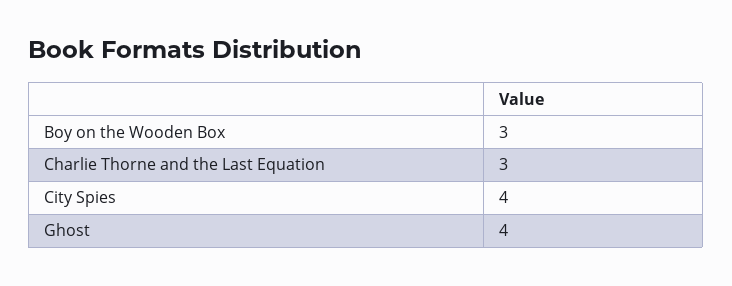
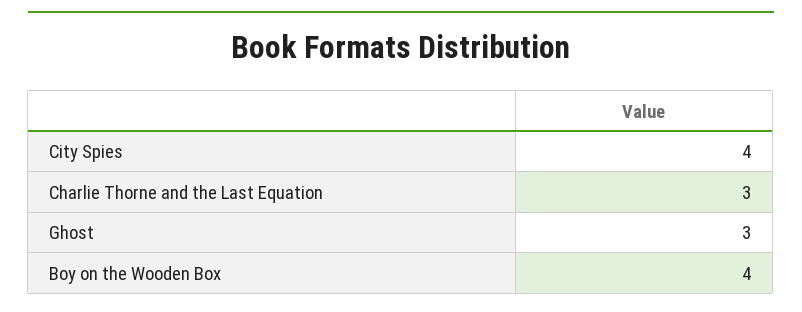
Boy on the Wooden Box: 3 -> 4
Ghost: 4 -> 3

